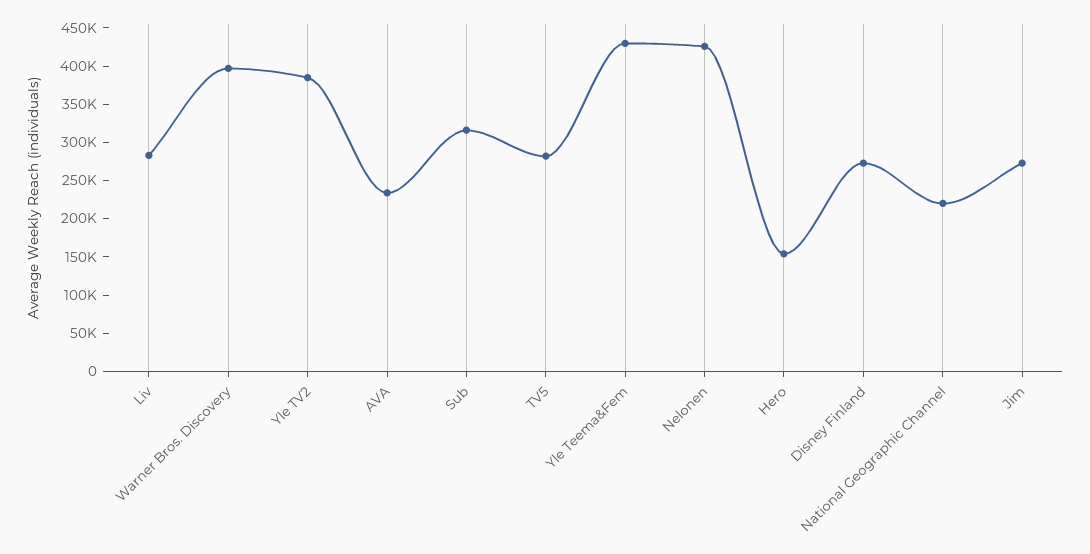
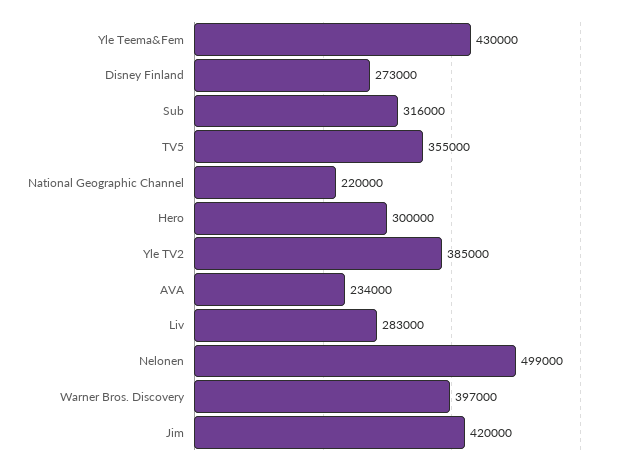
TV5: 275000 -> 355000
Nelonen: 425000 -> 499000
Hero: 150000 -> 300000
Jim: 275000 -> 420000

